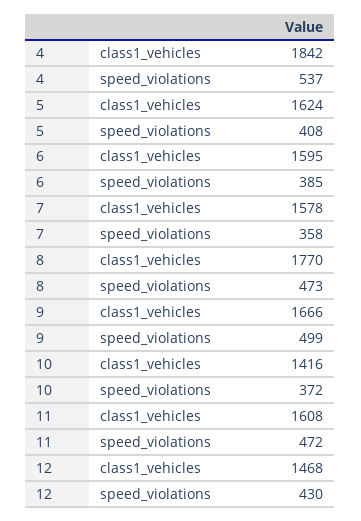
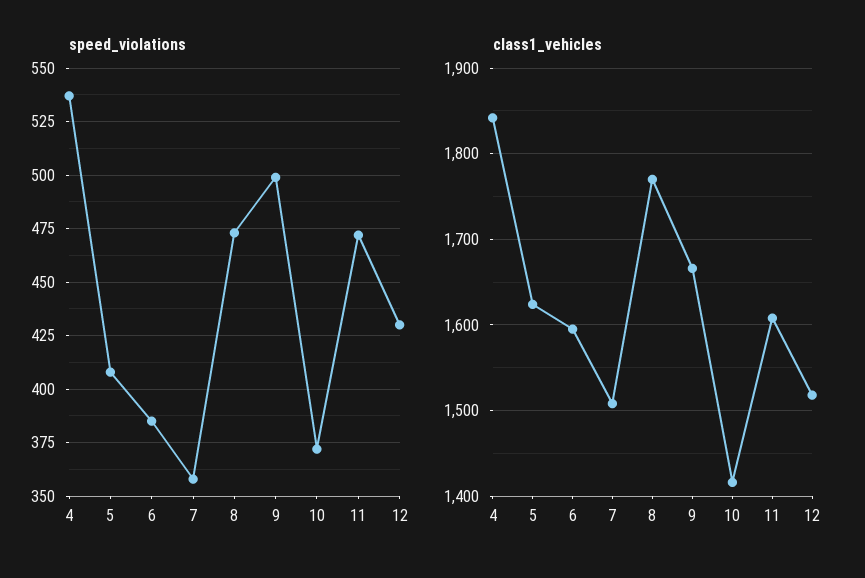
class1_vehicles, 7: 1578 -> 1510
class1_vehicles, 12: 1468 -> 1520

